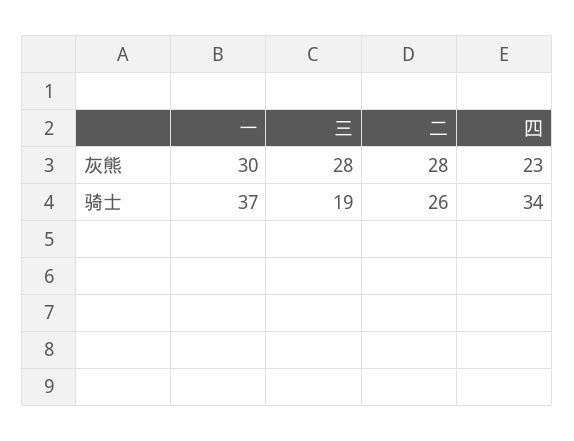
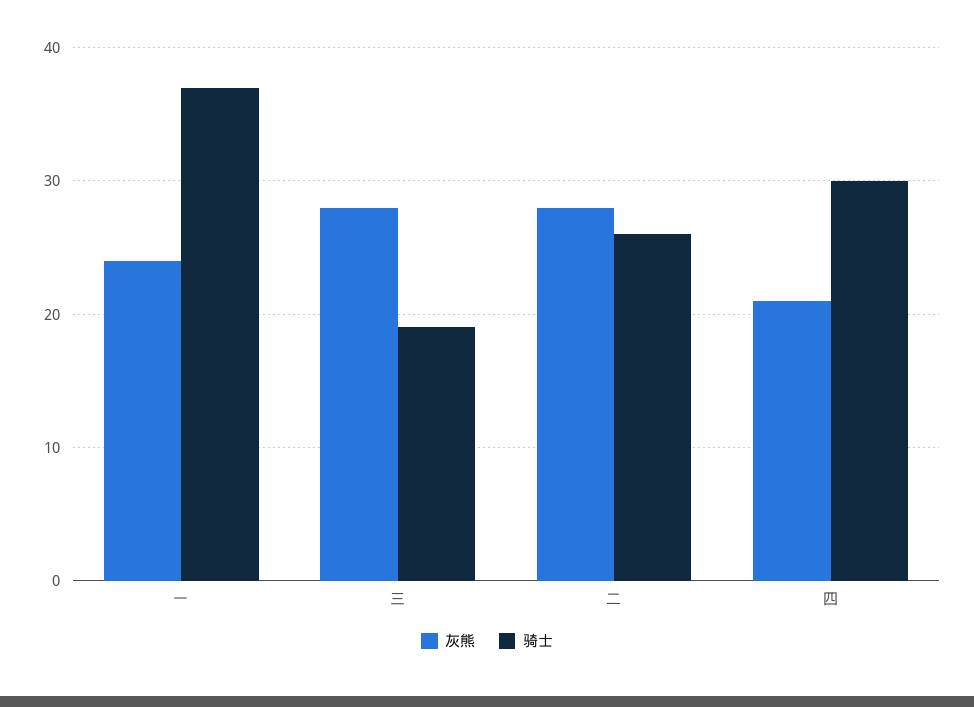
灰熊, 一: 30 -> 24
灰熊, 四: 23 -> 21
骑士, 四: 34 -> 30

